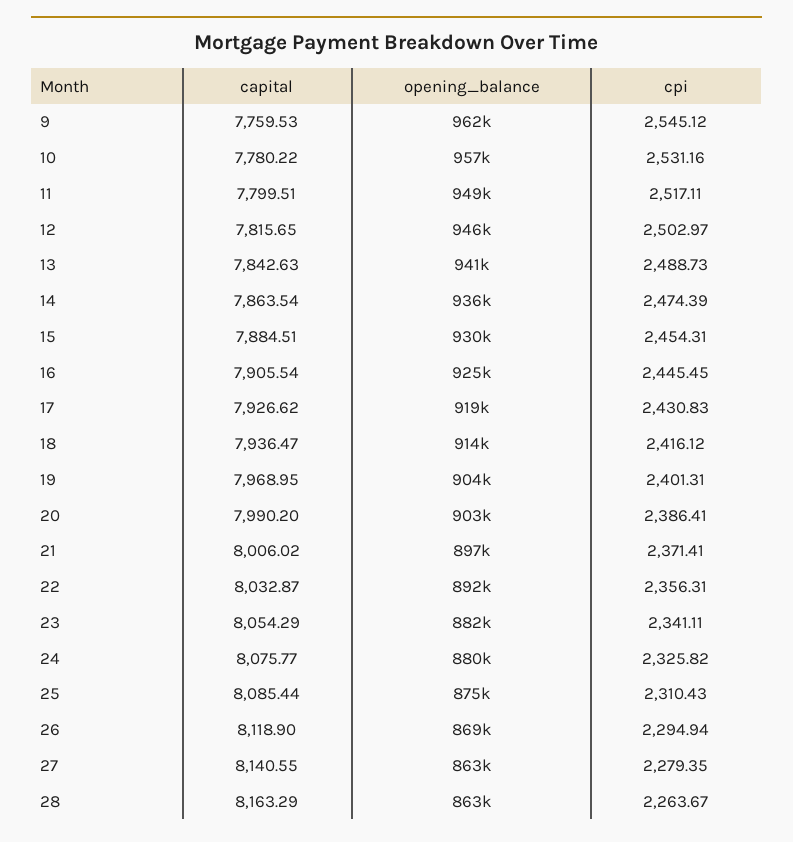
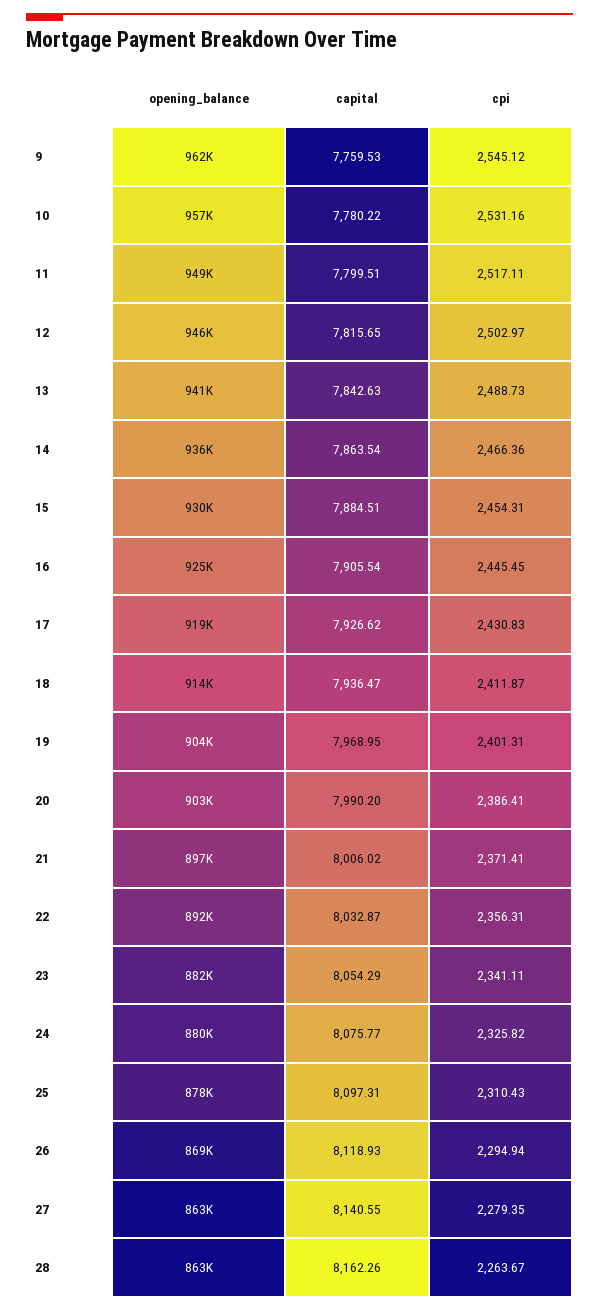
cpi, 14: 2474.39 -> 2466.36
cpi, 18: 2416.12 -> 2411.87
capital, 25: 8085.44 -> 8097.31
opening_balance, 25: 875000 -> 878000
capital, 26: 8118.9 -> 8118.93
capital, 28: 8163.29 -> 8162.26

